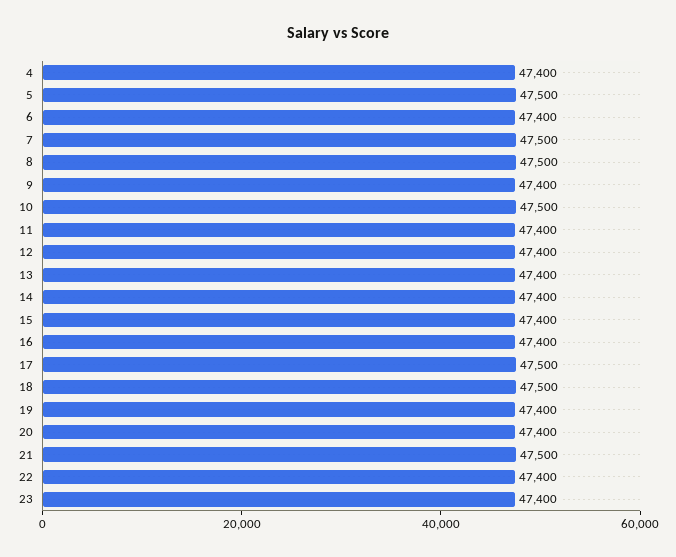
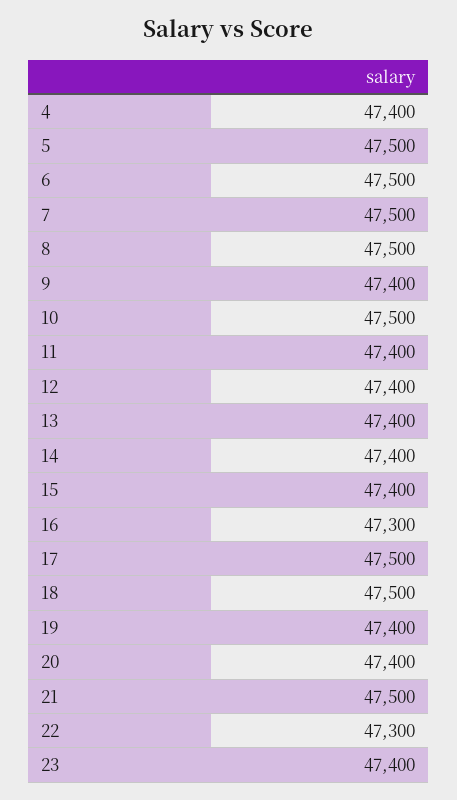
6: 47400 -> 47500
16: 47400 -> 47300
22: 47400 -> 47300

